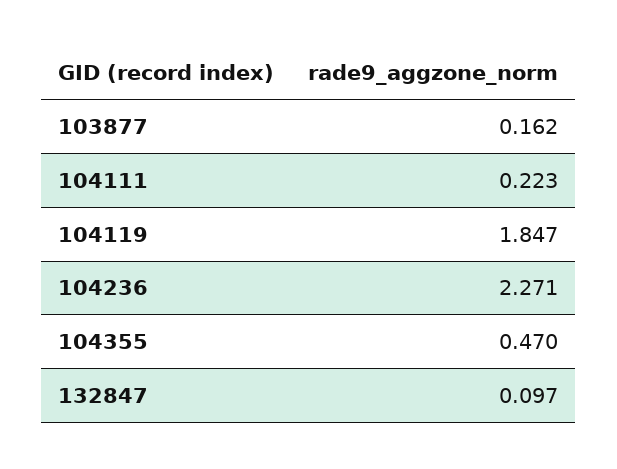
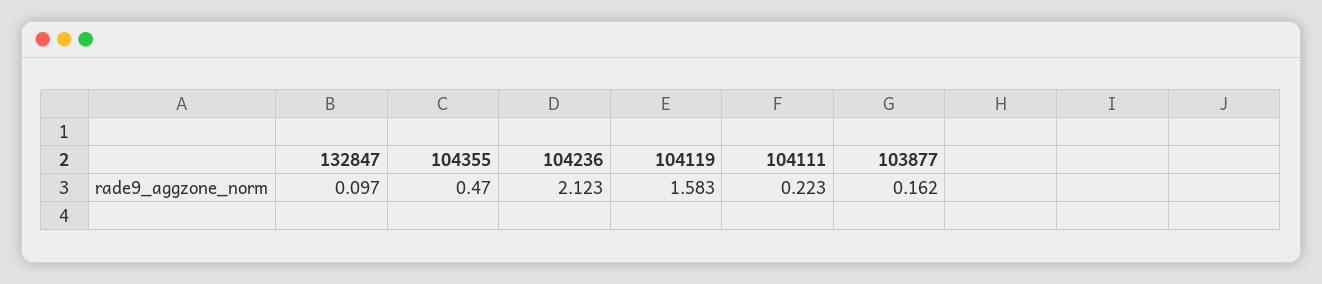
104119: 1.847 -> 1.583
104236: 2.271 -> 2.123

